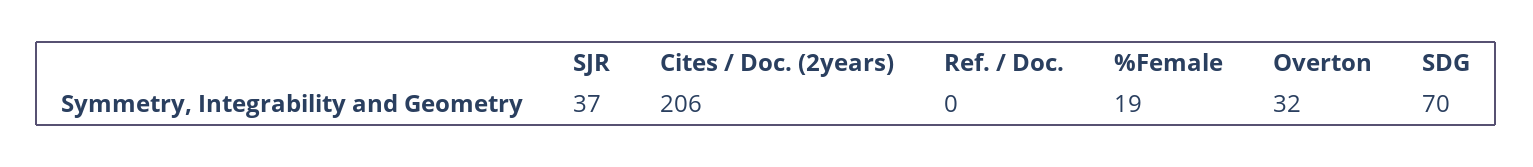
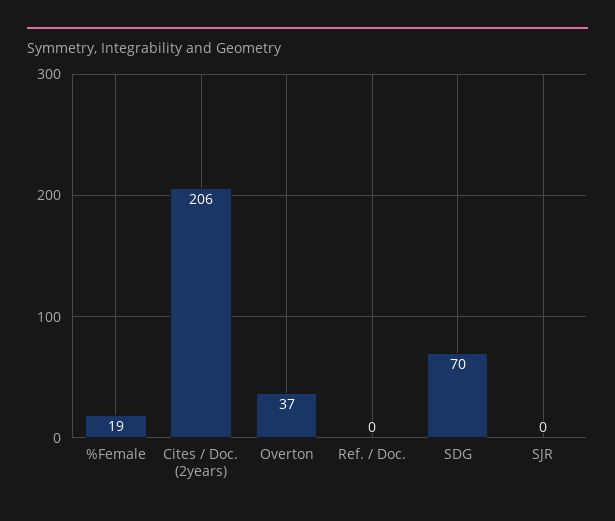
SJR: 37 -> 0
Overton: 32 -> 37

